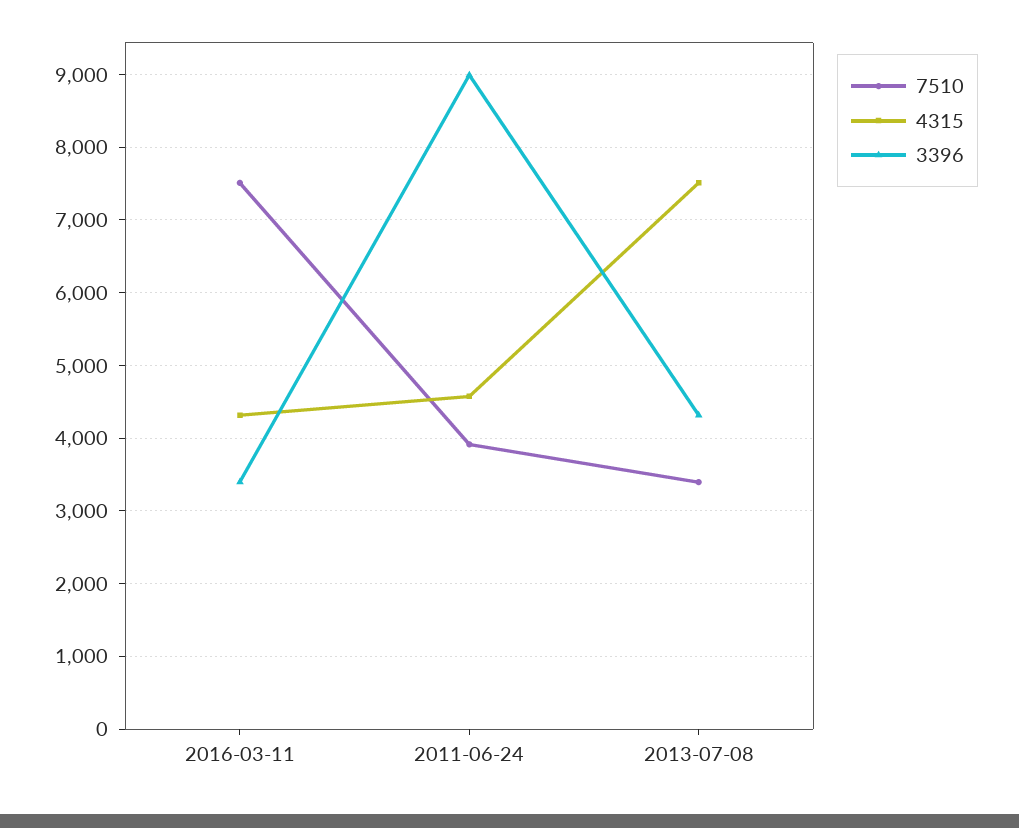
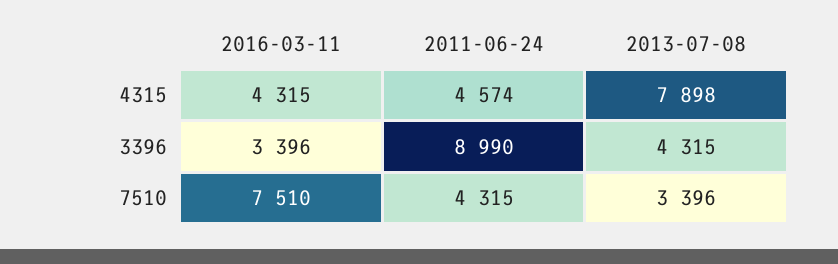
7510, 2011-06-24: 3900 -> 4315
4315, 2013-07-08: 7500 -> 7898

